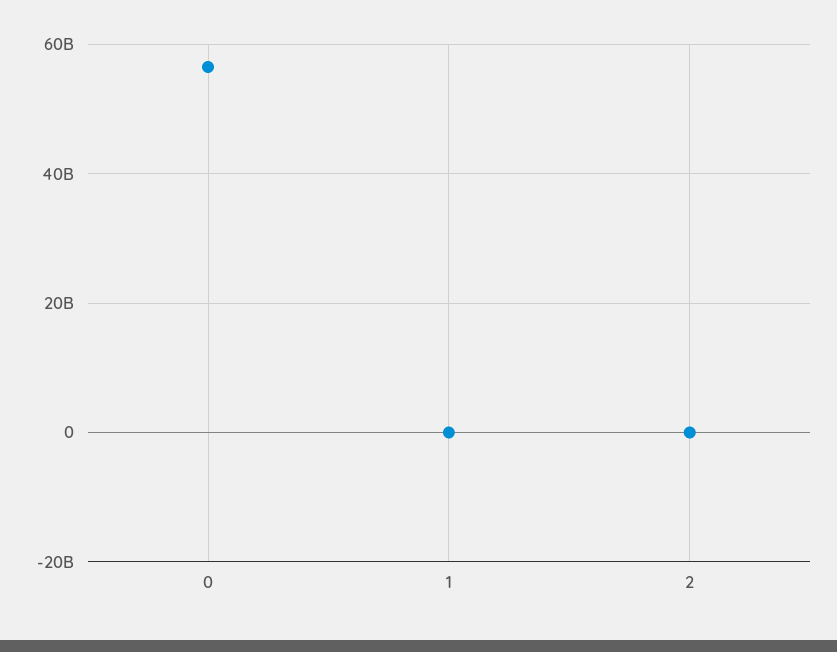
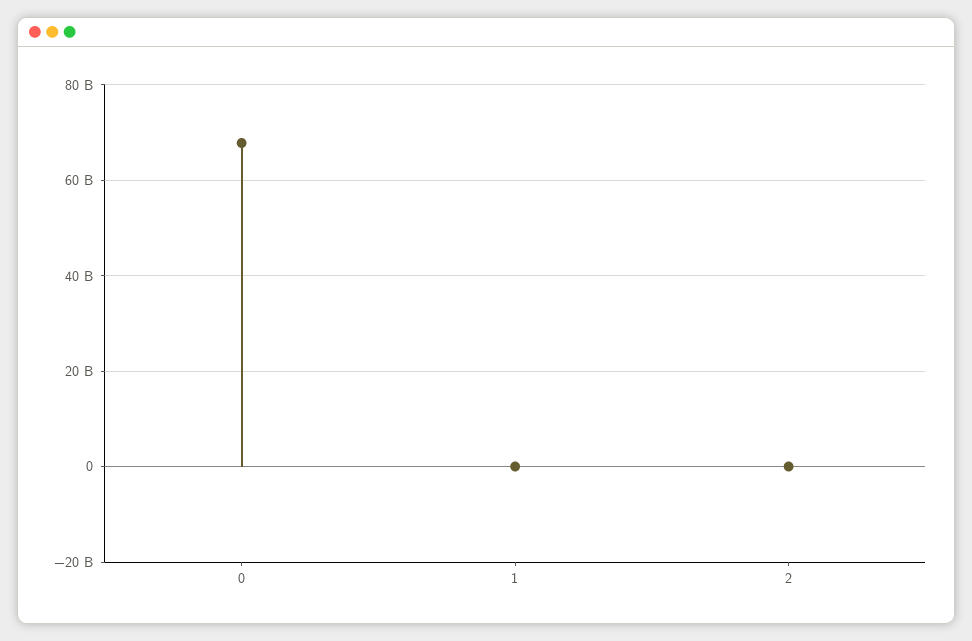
0: 56000000000 -> 68000000000

